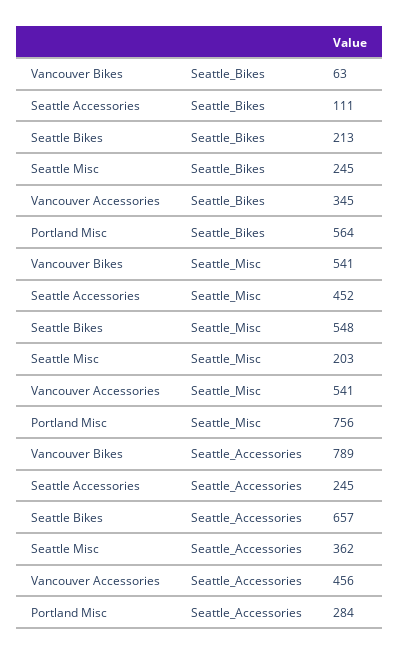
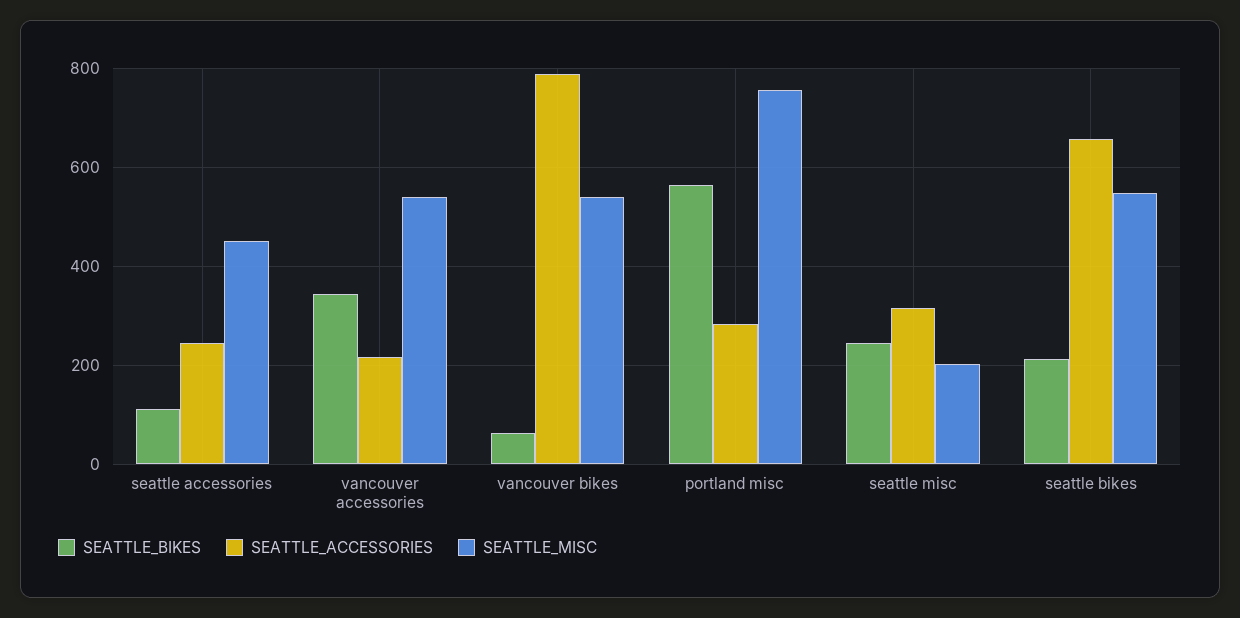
Seattle_Accessories, Seattle Misc: 362 -> 320
Seattle_Accessories, Vancouver Accessories: 456 -> 220

